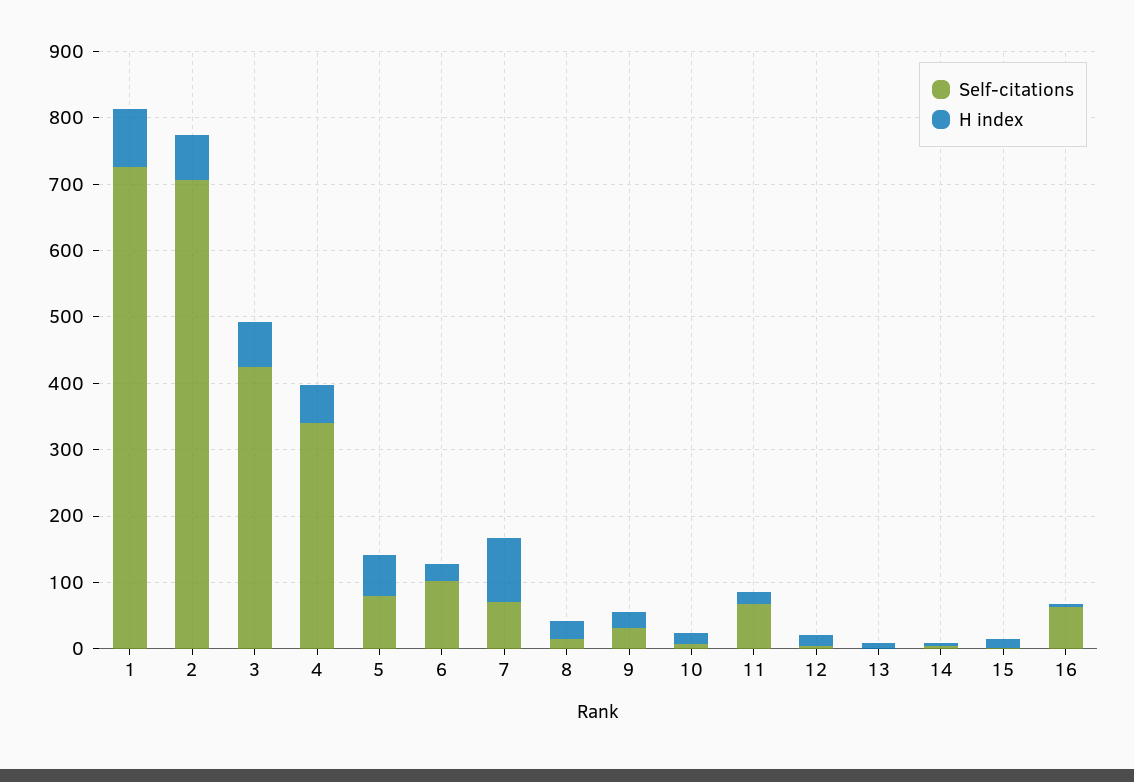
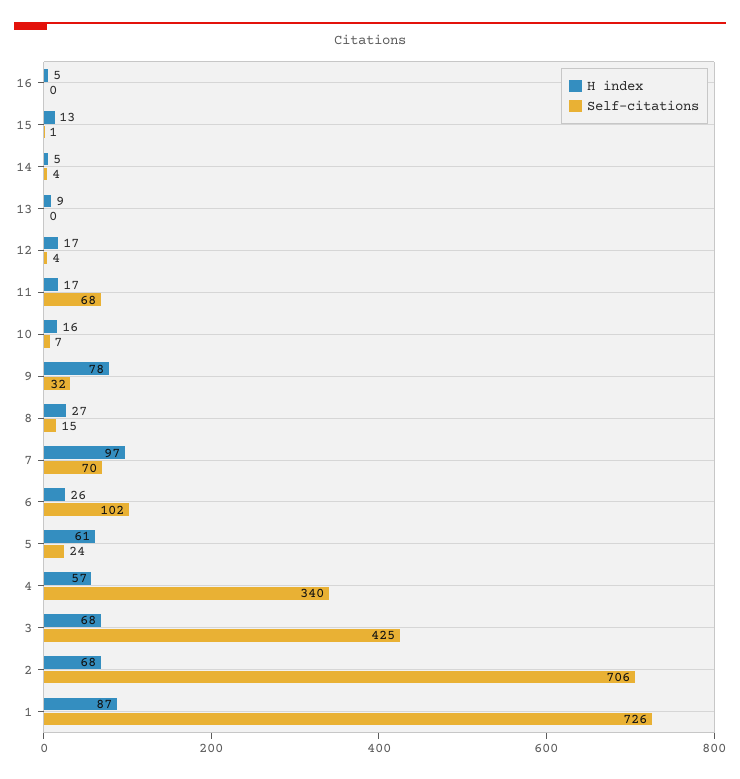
Self-citations, 5: 80 -> 24
H index, 9: 20 -> 78
Self-citations, 16: 60 -> 0

